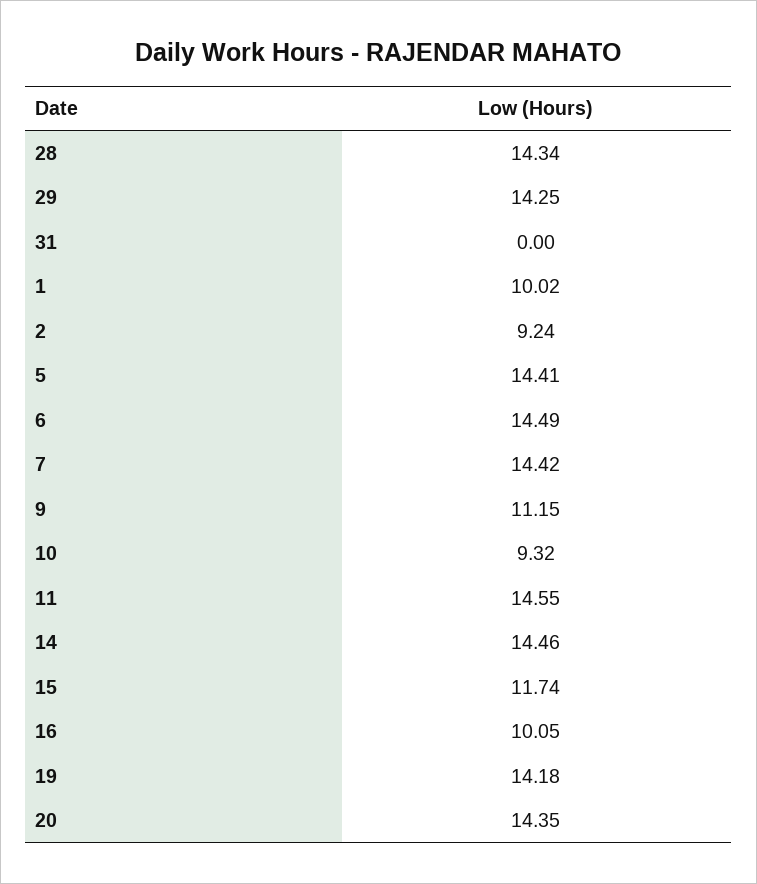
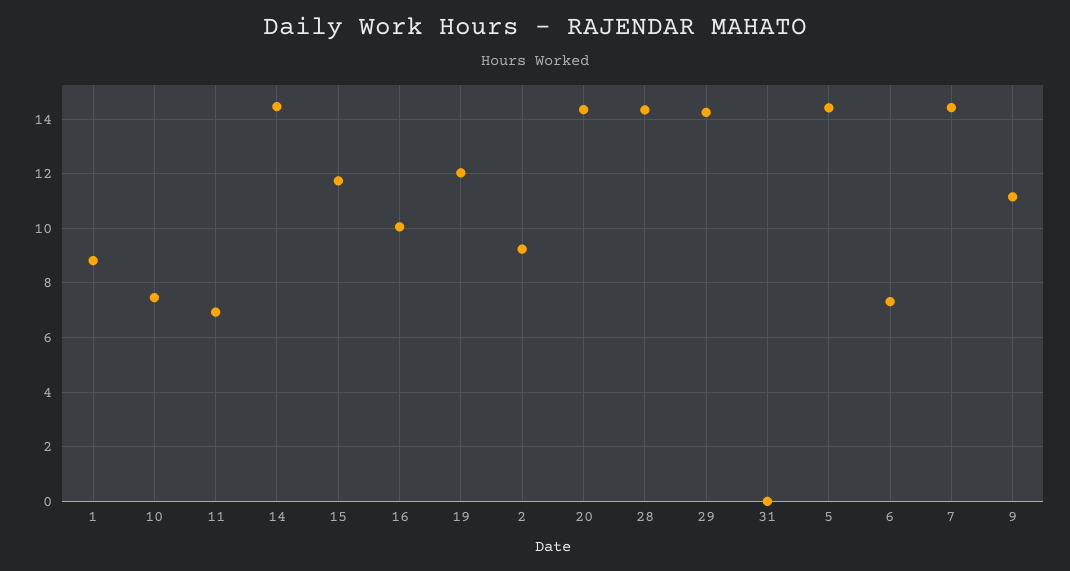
1: 10.02 -> 8.75
6: 14.49 -> 7.25
10: 9.32 -> 7.5
11: 14.55 -> 7
19: 14.18 -> 12

